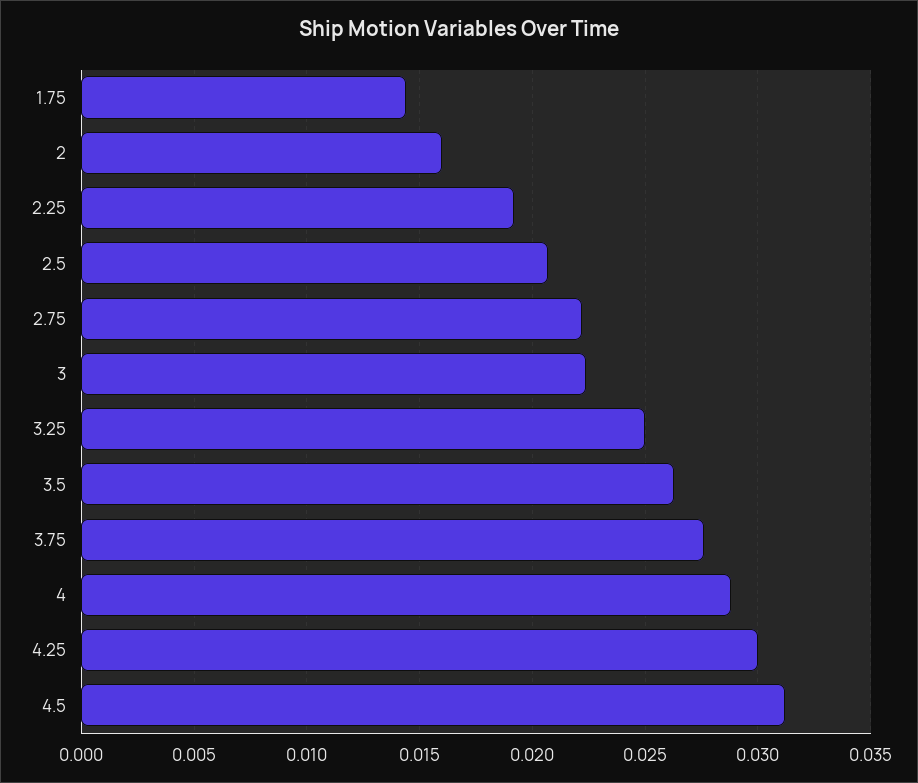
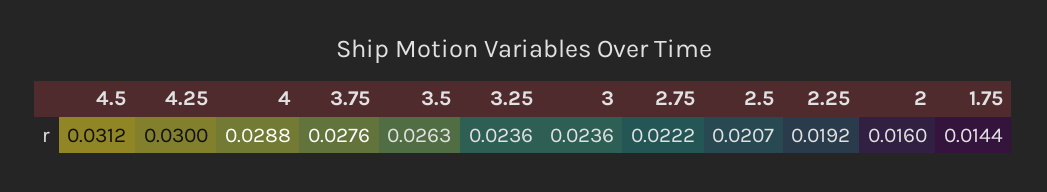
3: 0.0225 -> 0.0236
3.25: 0.025 -> 0.0236

